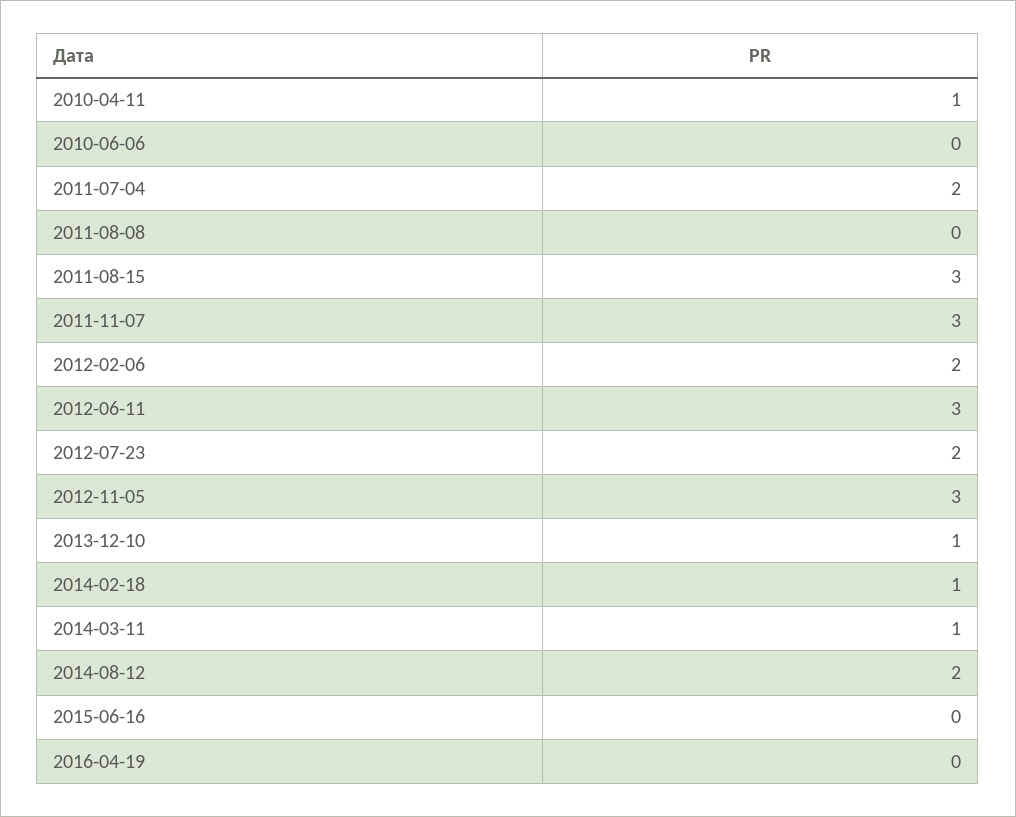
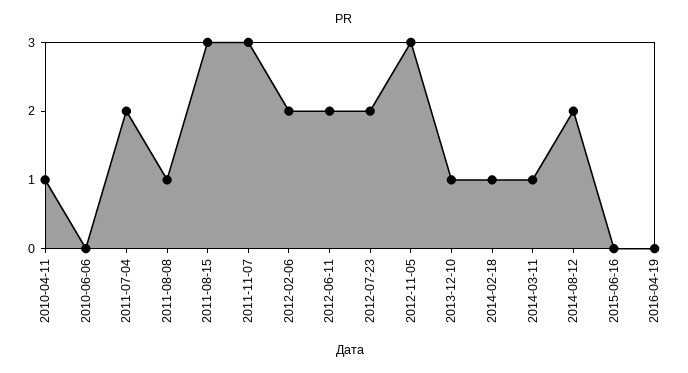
2011-08-08: 0 -> 1
2012-06-11: 3 -> 2

